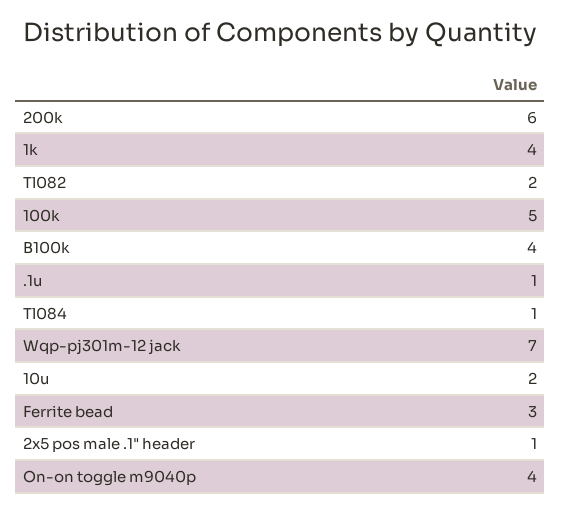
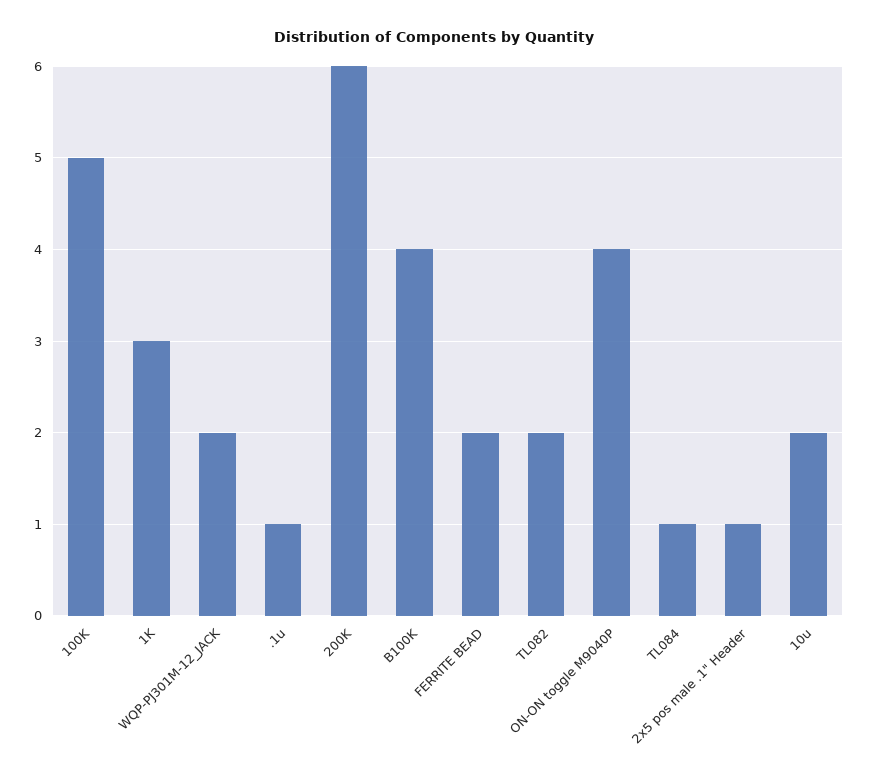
1k: 4 -> 3
Wqp-pj301m-12 jack: 7 -> 2
Ferrite bead: 3 -> 2

